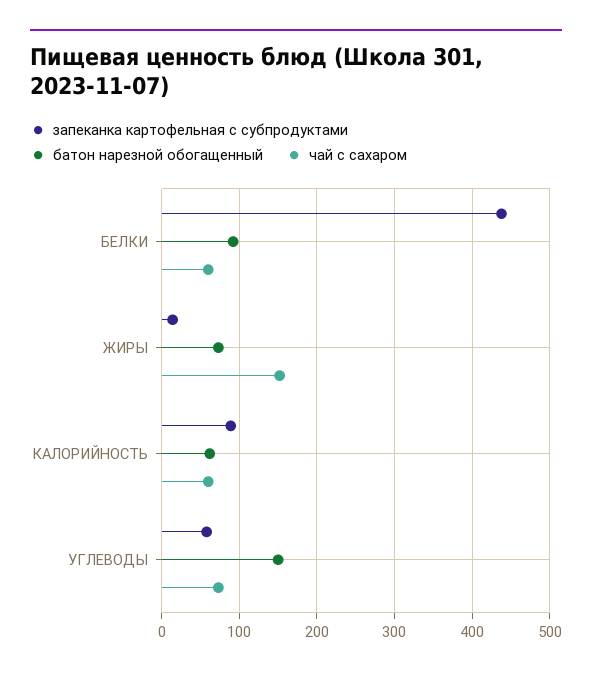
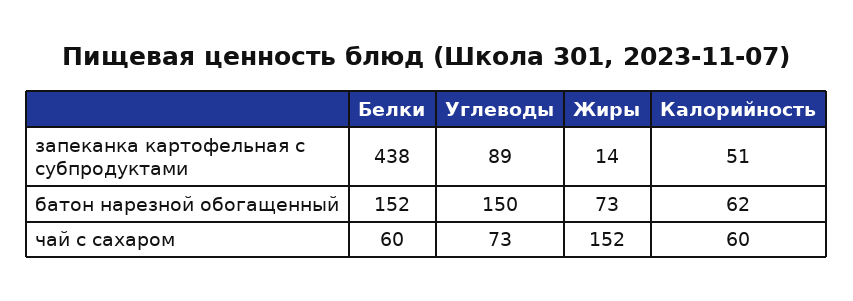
батон нарезной обогащенный, БЕЛКИ: 90 -> 152
запеканка картофельная с субпродуктами, КАЛОРИЙНОСТЬ: 90 -> 51
запеканка картофельная с субпродуктами, УГЛЕВОДЫ: 60 -> 89

